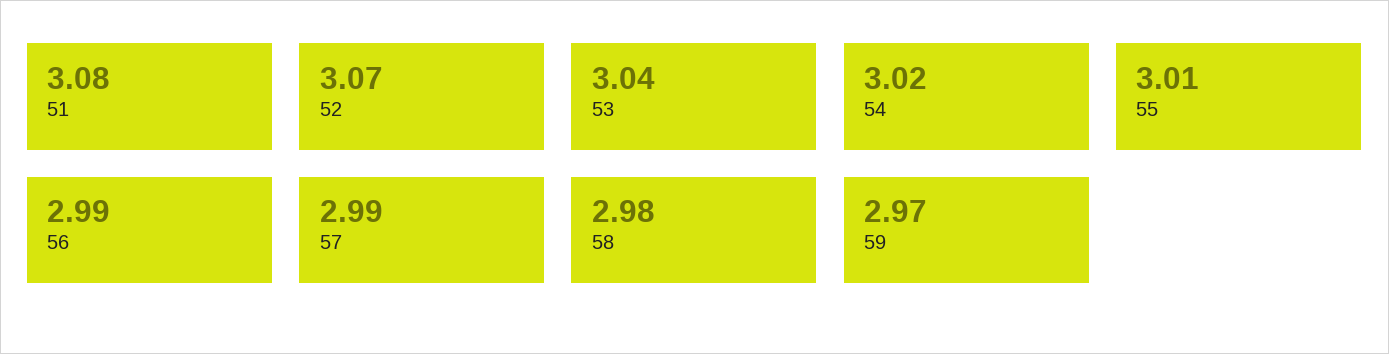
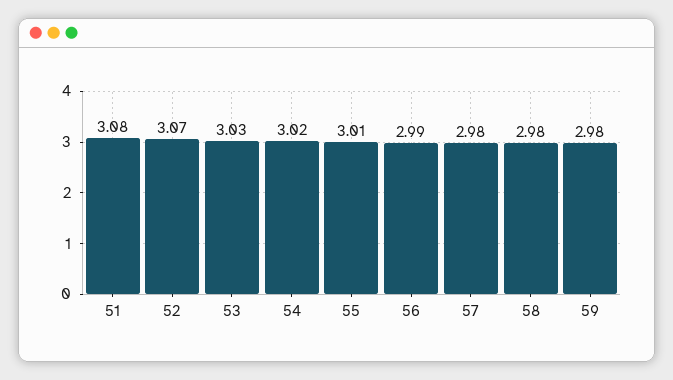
53: 3.04 -> 3.03
57: 2.99 -> 2.98
59: 2.97 -> 2.98

